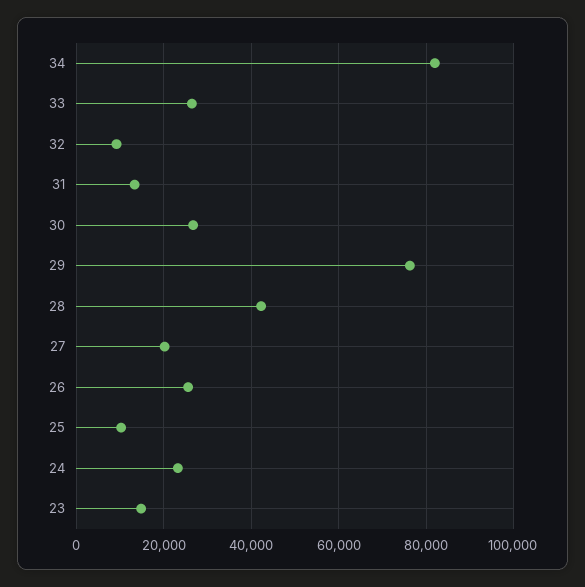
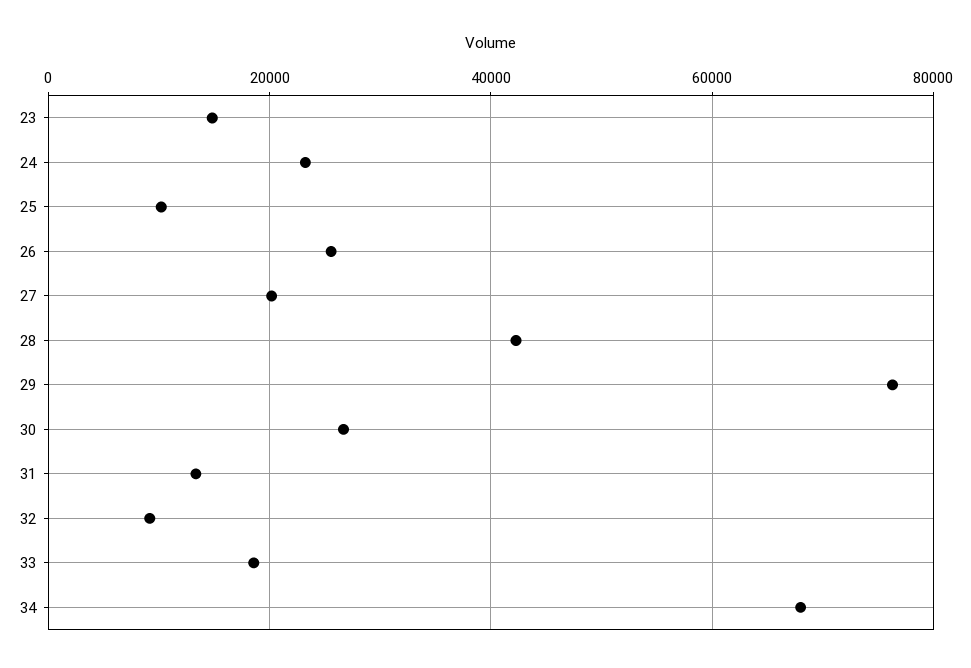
34: 82000 -> 68000
33: 26000 -> 18000

